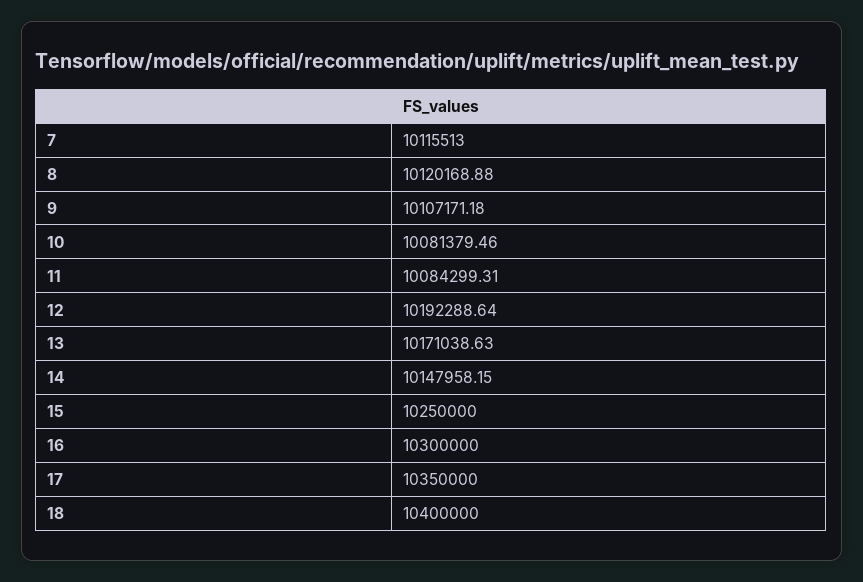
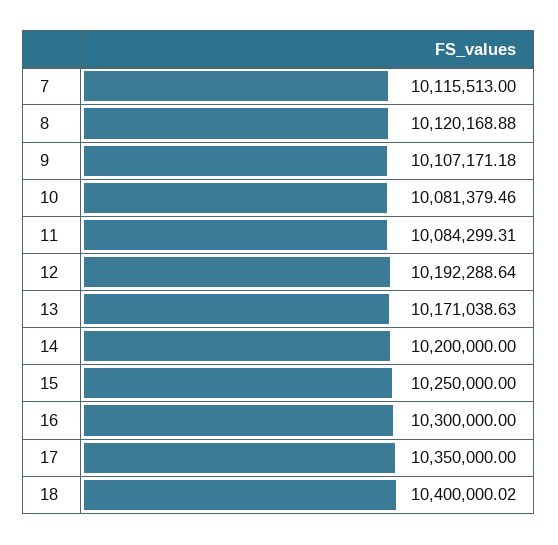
14: 10147958.15 -> 10200000
18: 10400000 -> 10400000.02

